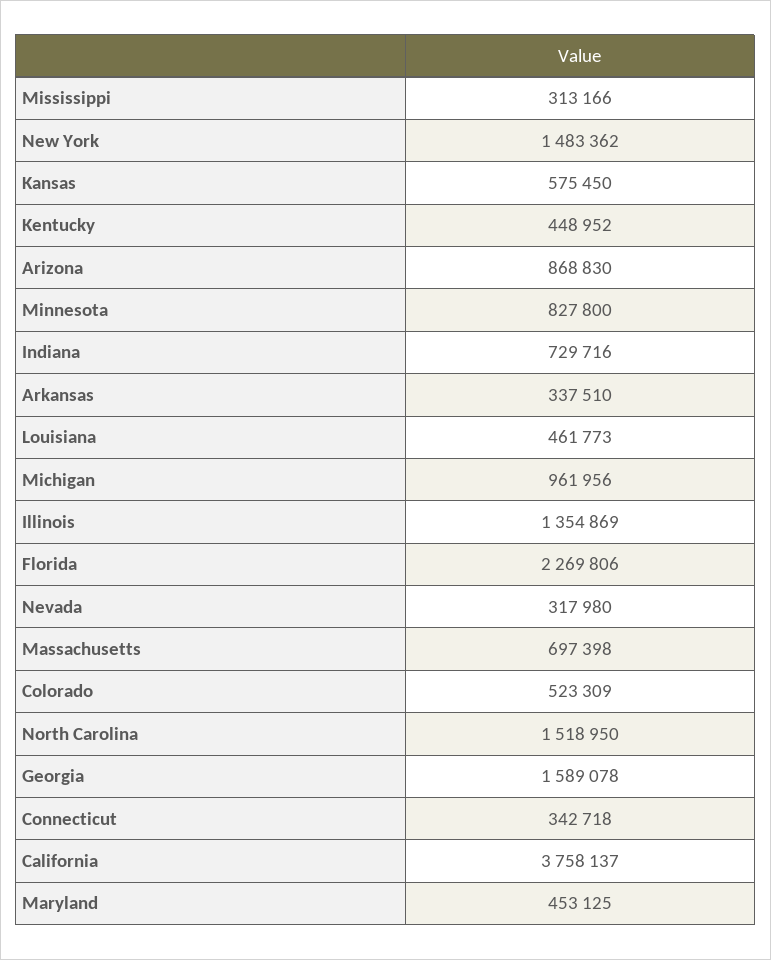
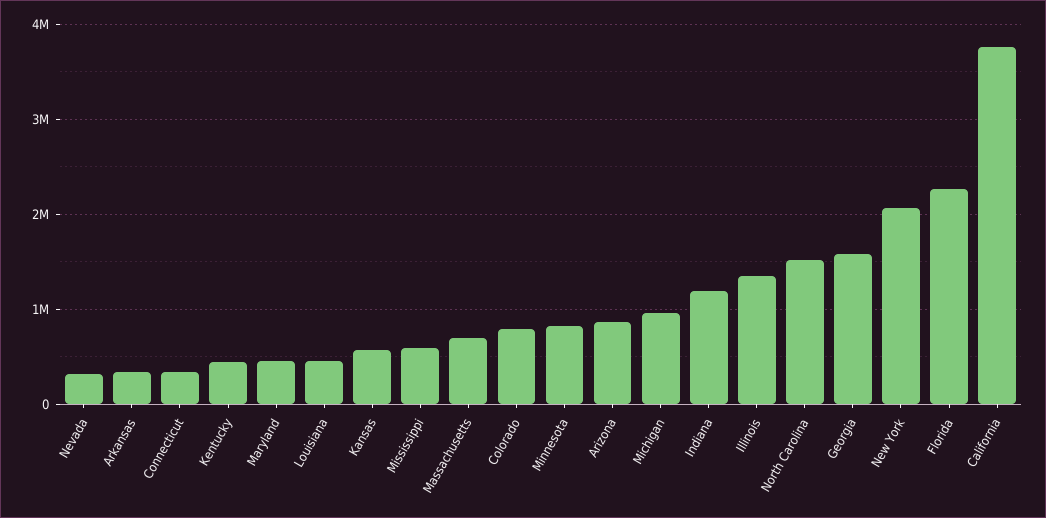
Mississippi: 313166 -> 600000
New York: 1483362 -> 2100000
Indiana: 729716 -> 1200000
Colorado: 523309 -> 800000

